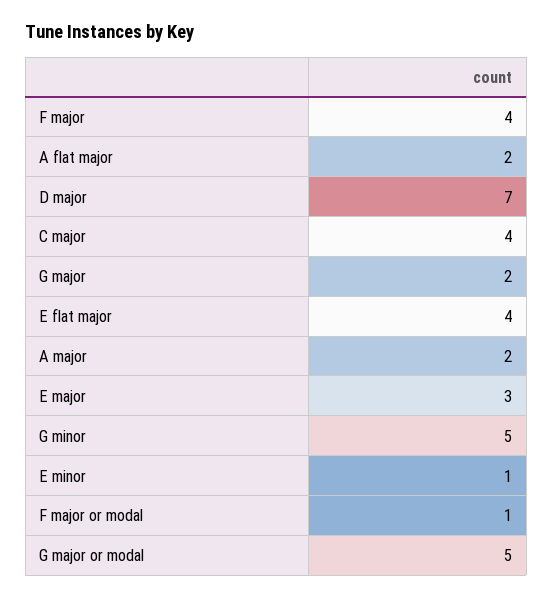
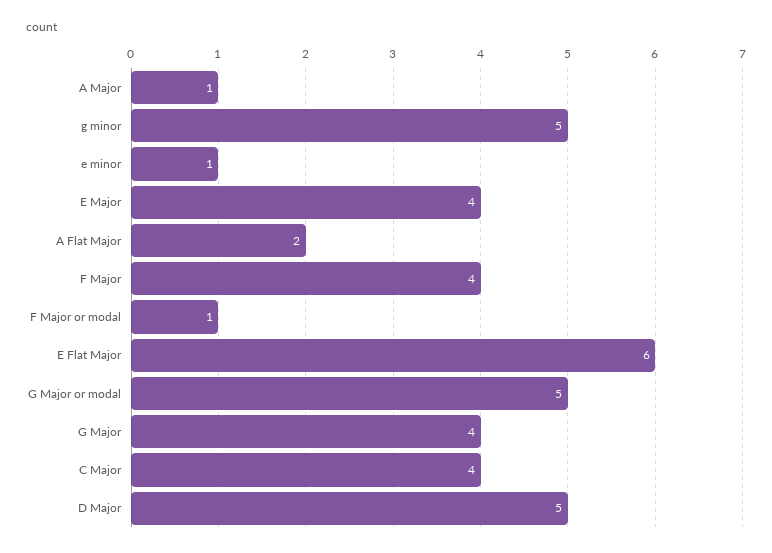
D major: 7 -> 5
G major: 2 -> 4
E flat major: 4 -> 6
A major: 2 -> 1
E major: 3 -> 4

